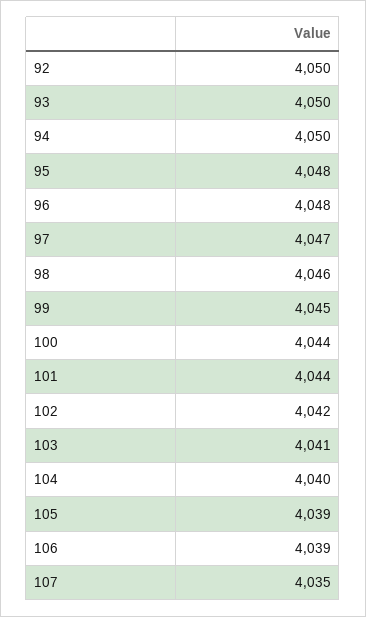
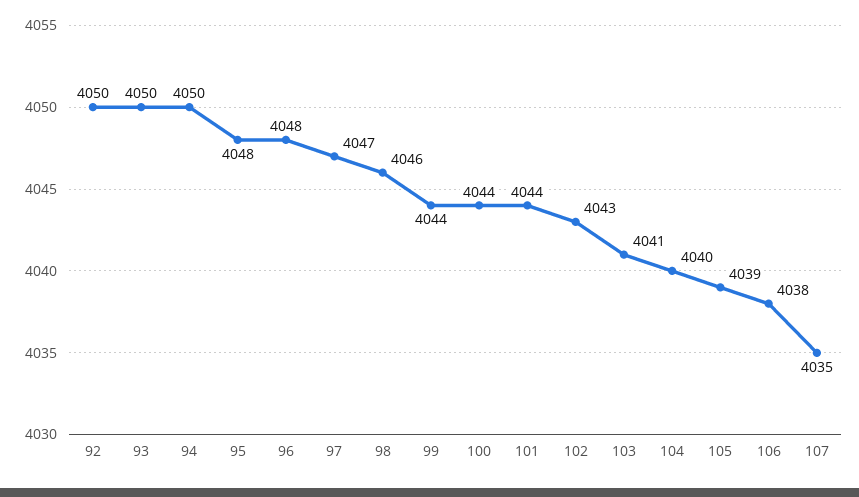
99: 4045 -> 4044
102: 4042 -> 4043
106: 4039 -> 4038

